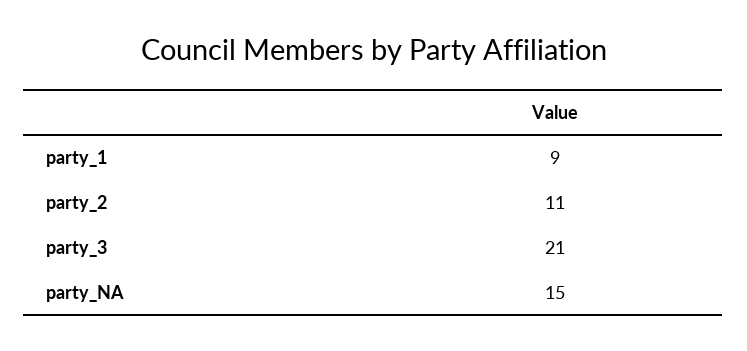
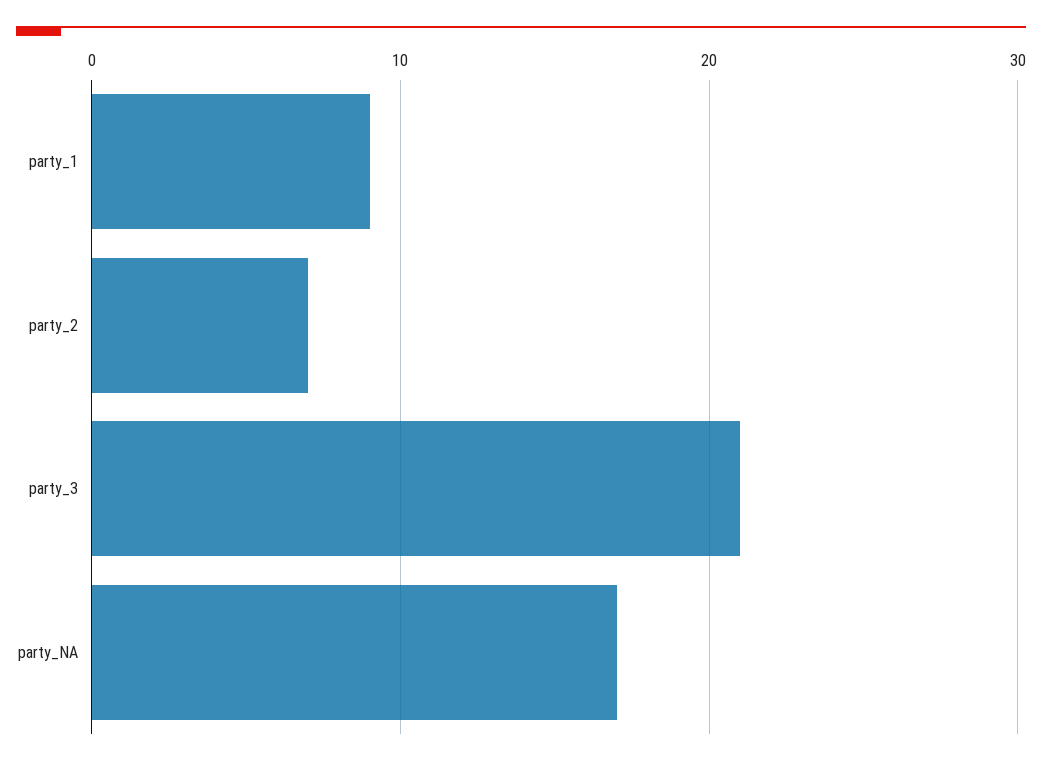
party_2: 11 -> 7
party_NA: 15 -> 17

